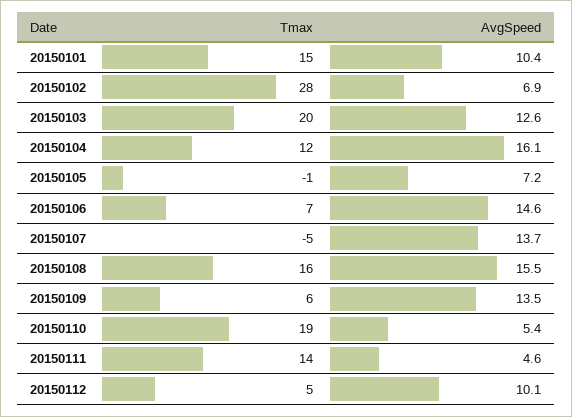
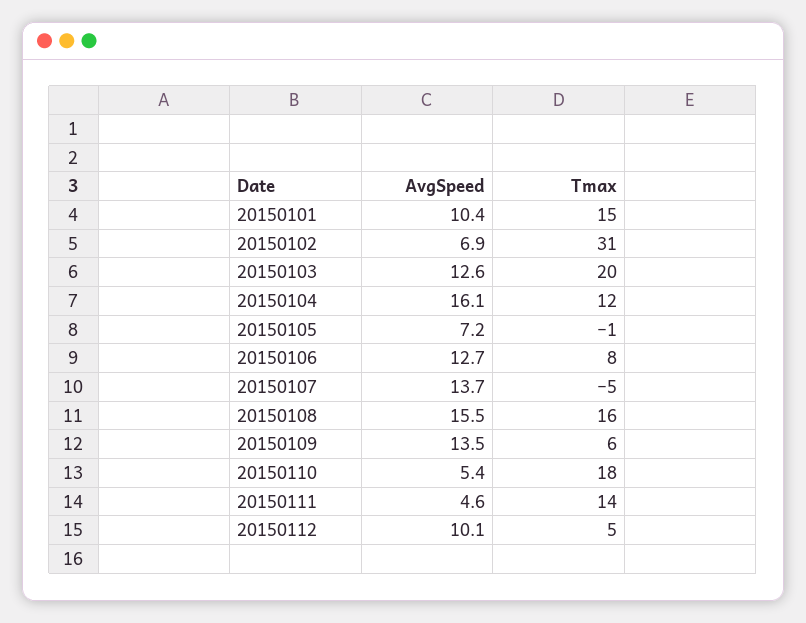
Tmax, 20150102: 28 -> 31
Tmax, 20150106: 7 -> 8
AvgSpeed, 20150106: 14.6 -> 12.7
Tmax, 20150110: 19 -> 18

